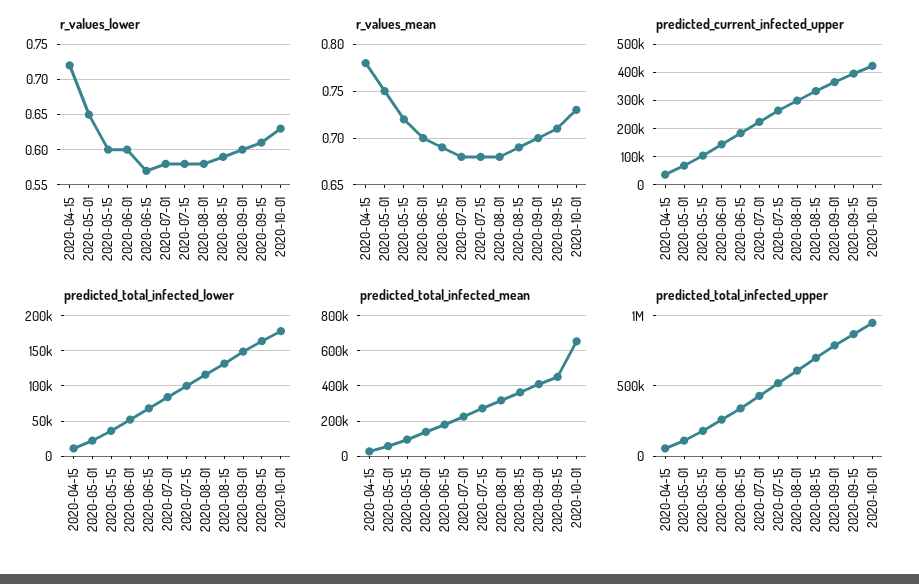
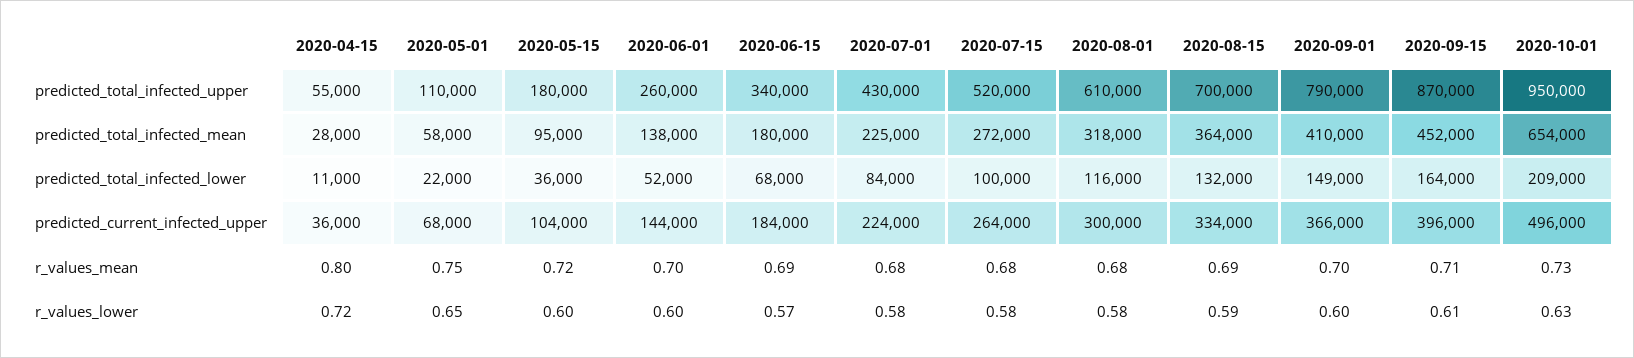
r_values_mean, 2020-04-15: 0.78 -> 0.8
predicted_current_infected_upper, 2020-10-01: 425000 -> 496000
predicted_total_infected_lower, 2020-10-01: 180000 -> 209000

